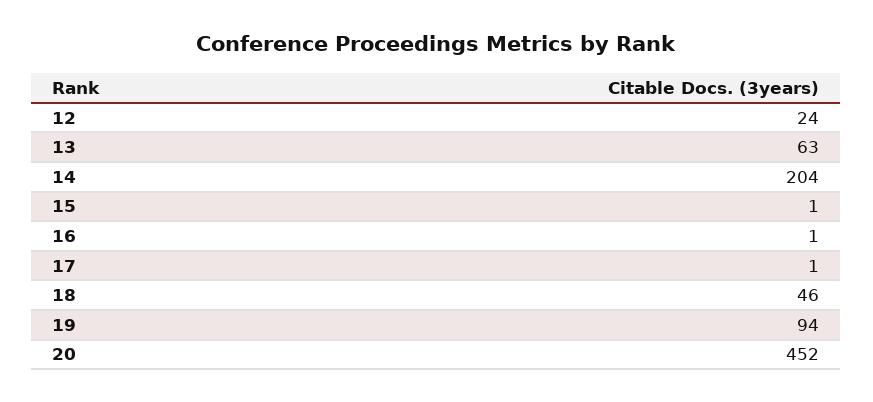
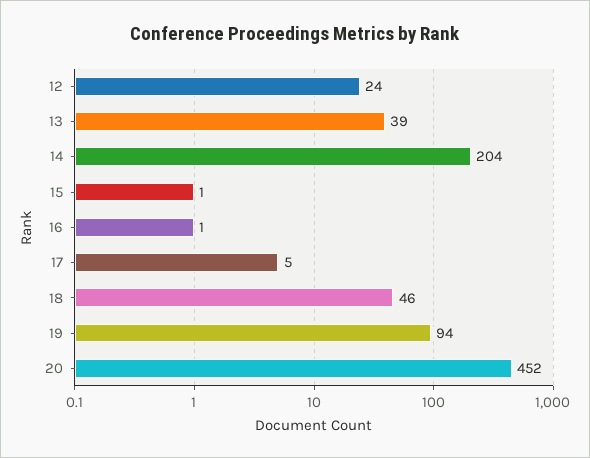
13: 63 -> 39
17: 1 -> 5

